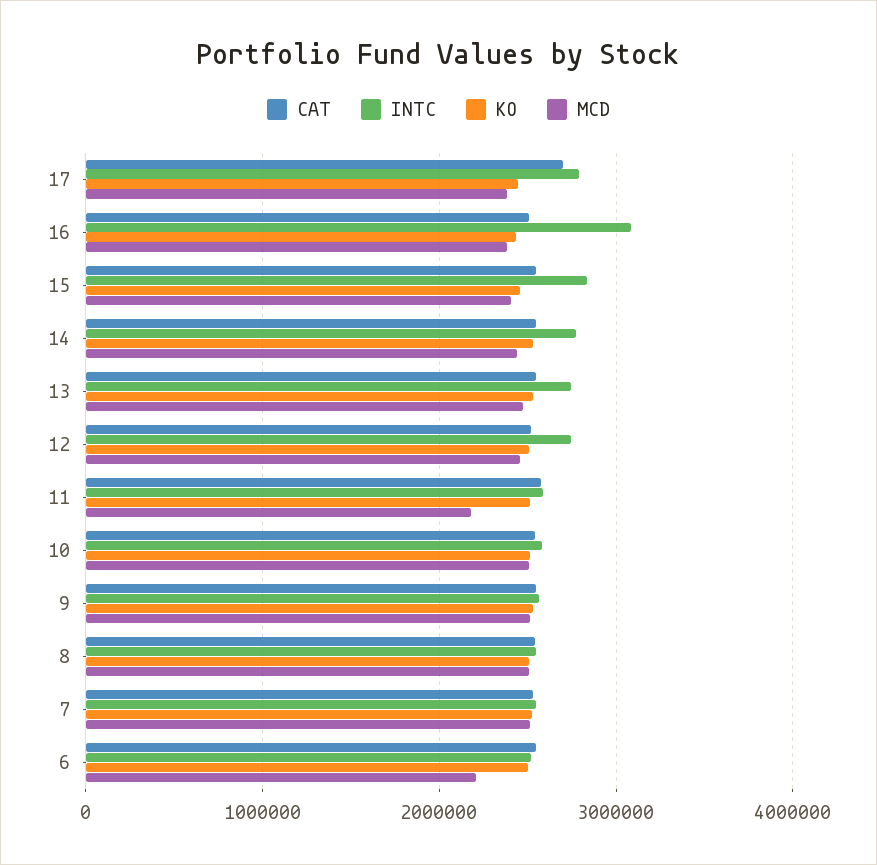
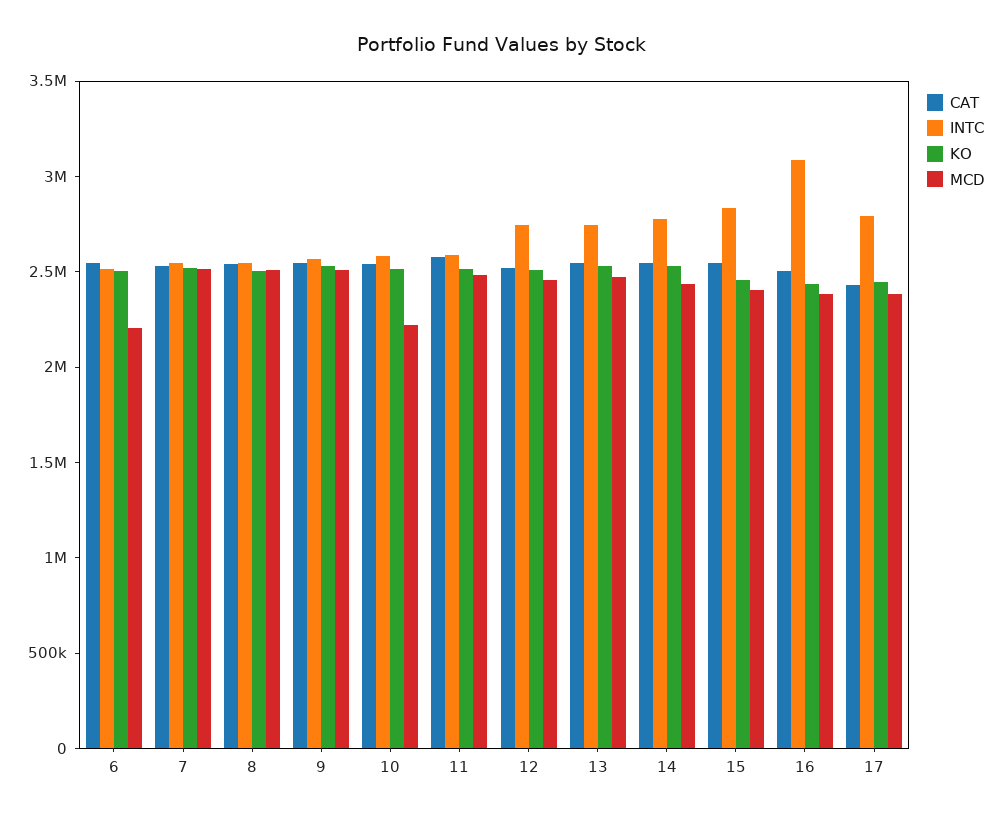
CAT, 17: 2700000 -> 2400000
MCD, 11: 2200000 -> 2500000
MCD, 10: 2500000 -> 2200000

